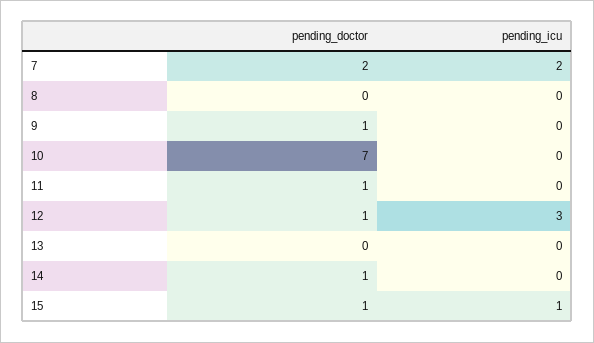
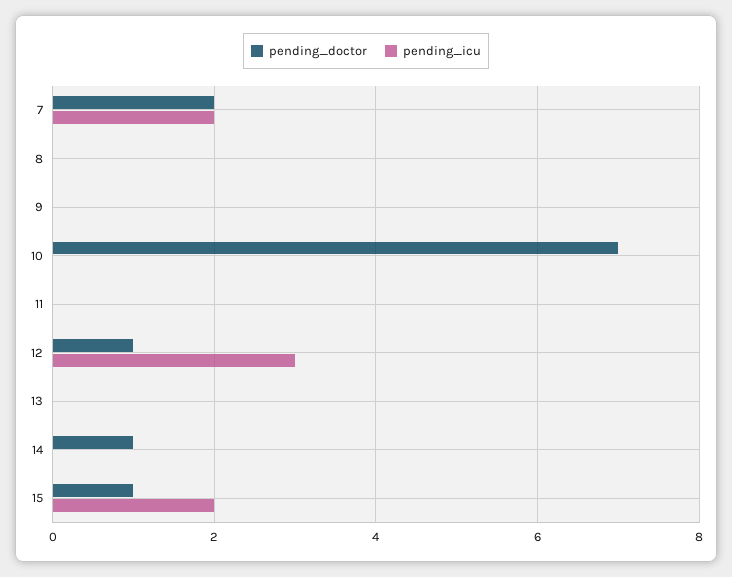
pending_doctor, 9: 1 -> 0
pending_doctor, 11: 1 -> 0
pending_icu, 15: 1 -> 2

